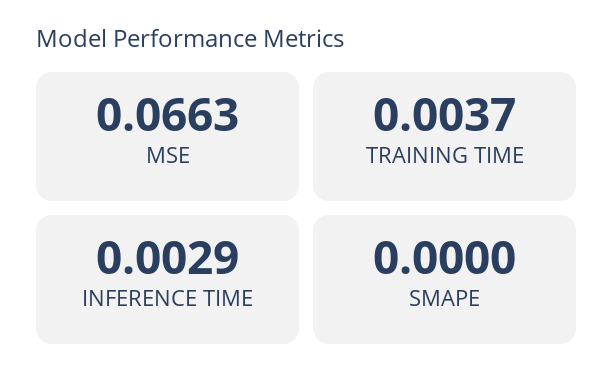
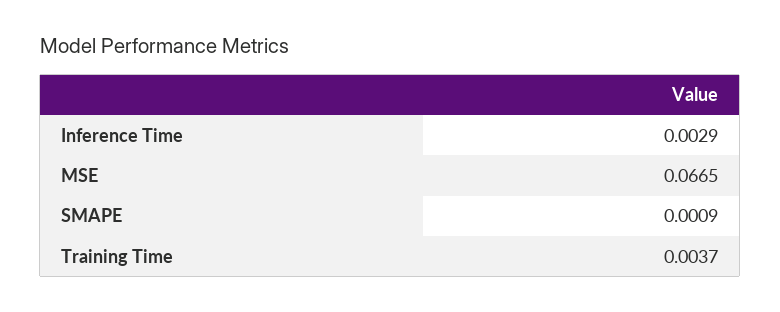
MSE: 0.0663 -> 0.0665
SMAPE: 0 -> 0.0009

